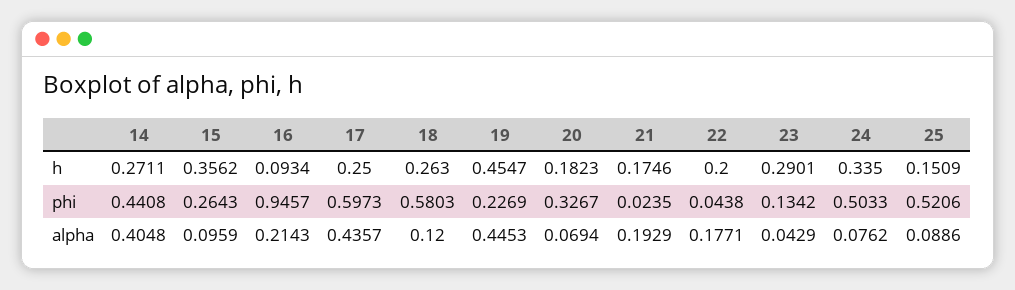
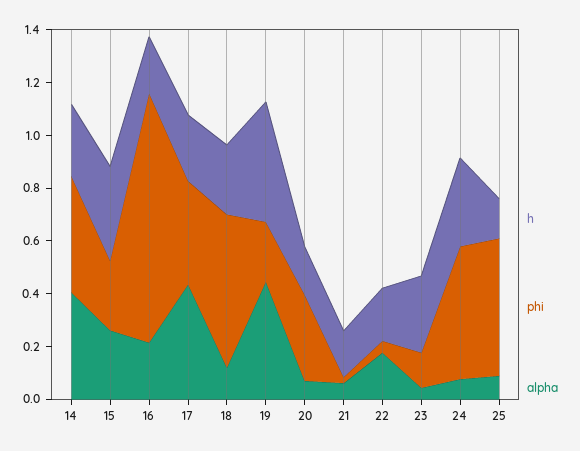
h, 16: 0.0934 -> 0.2
phi, 17: 0.5973 -> 0.4
alpha, 15: 0.0959 -> 0.25
alpha, 21: 0.1929 -> 0.05

